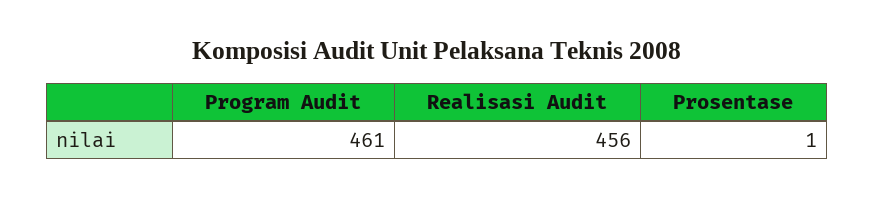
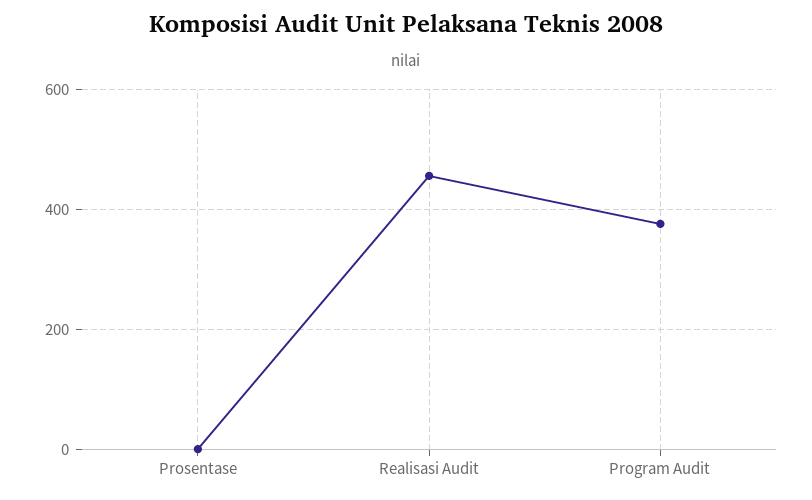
Program Audit: 461 -> 380

